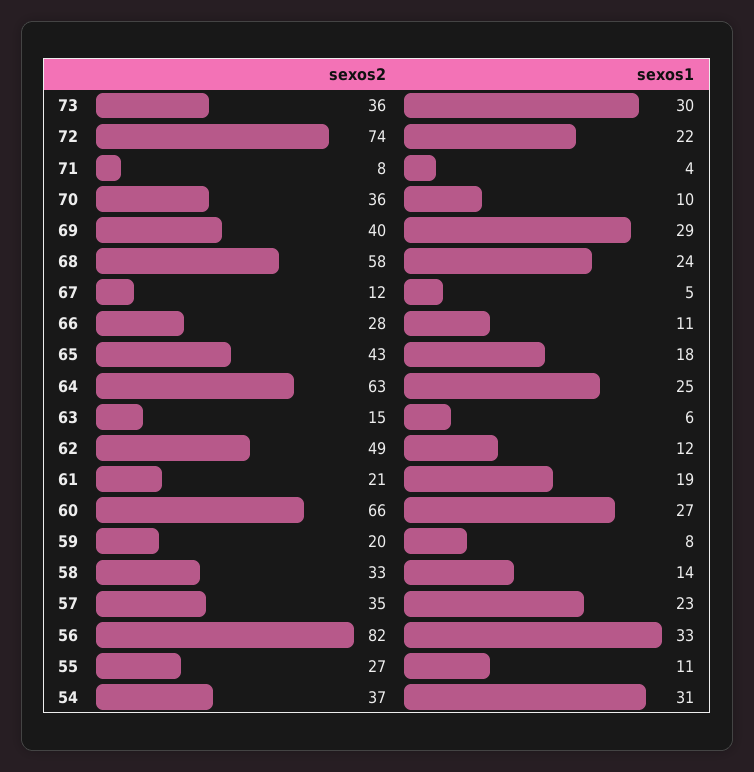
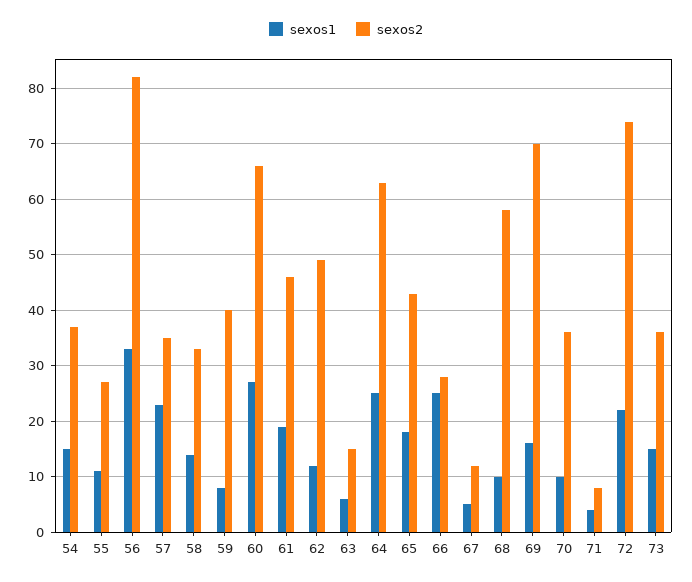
sexos1, 73: 30 -> 15
sexos2, 69: 40 -> 70
sexos1, 69: 29 -> 15
sexos1, 68: 24 -> 10
sexos1, 66: 11 -> 25
sexos2, 61: 21 -> 45
sexos2, 59: 20 -> 40
sexos1, 54: 31 -> 15

